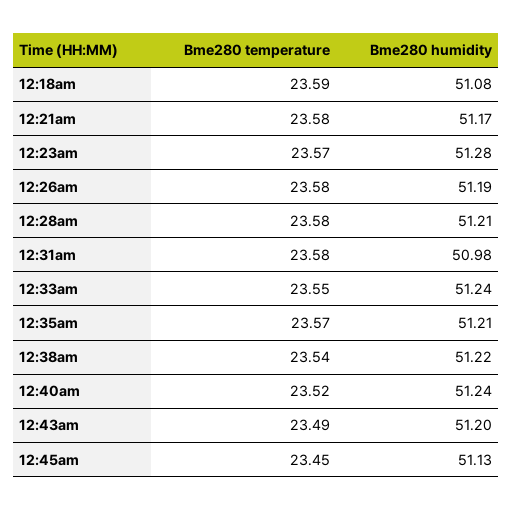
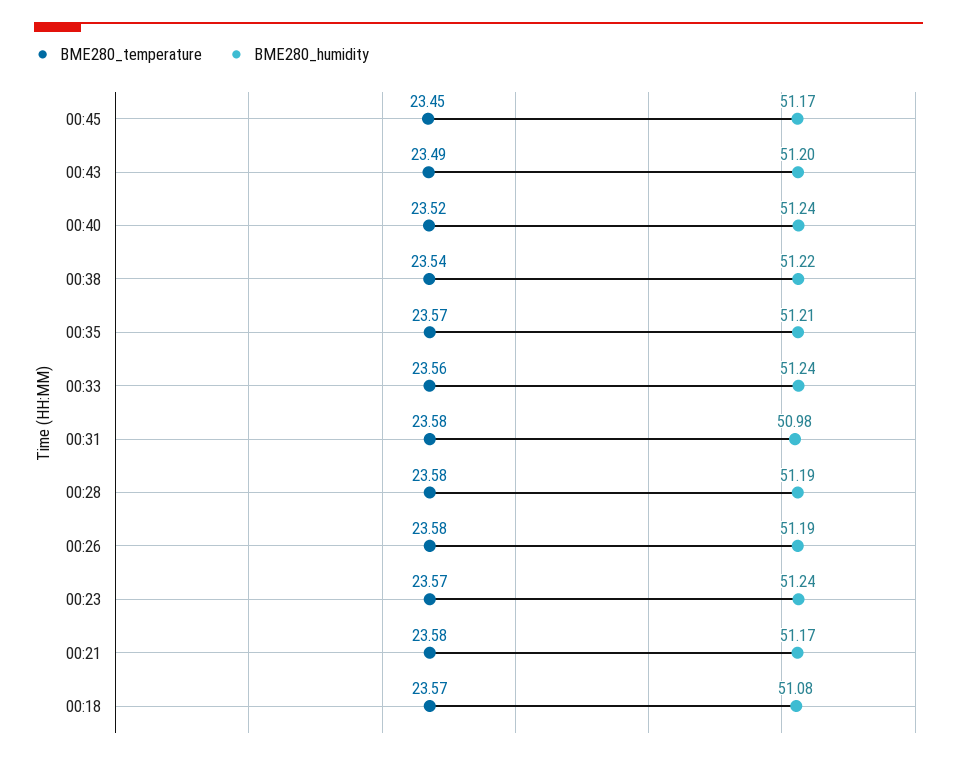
Bme280 temperature, 12:18am: 23.59 -> 23.57
Bme280 humidity, 12:23am: 51.28 -> 51.24
Bme280 humidity, 12:28am: 51.21 -> 51.19
Bme280 temperature, 12:33am: 23.55 -> 23.56
Bme280 humidity, 12:45am: 51.13 -> 51.17

